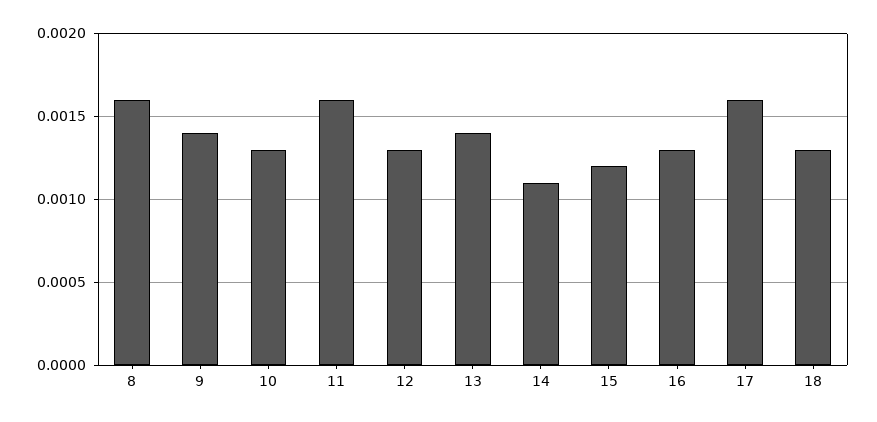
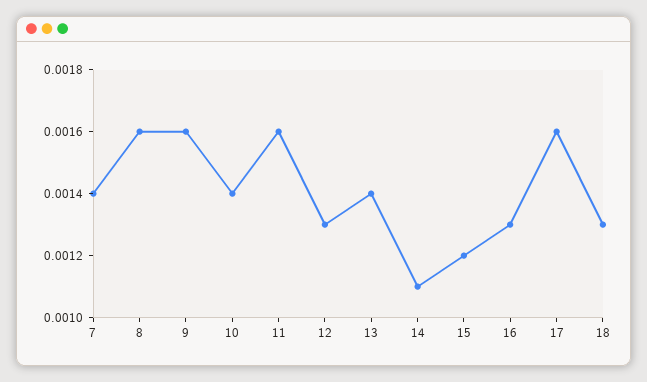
9: 0.0014 -> 0.0016
10: 0.0013 -> 0.0014
7: none -> 0.0014

